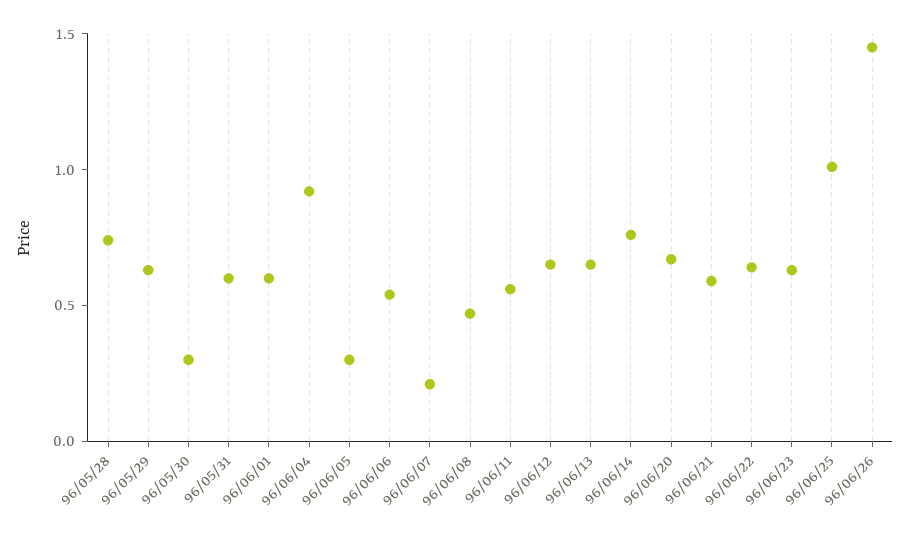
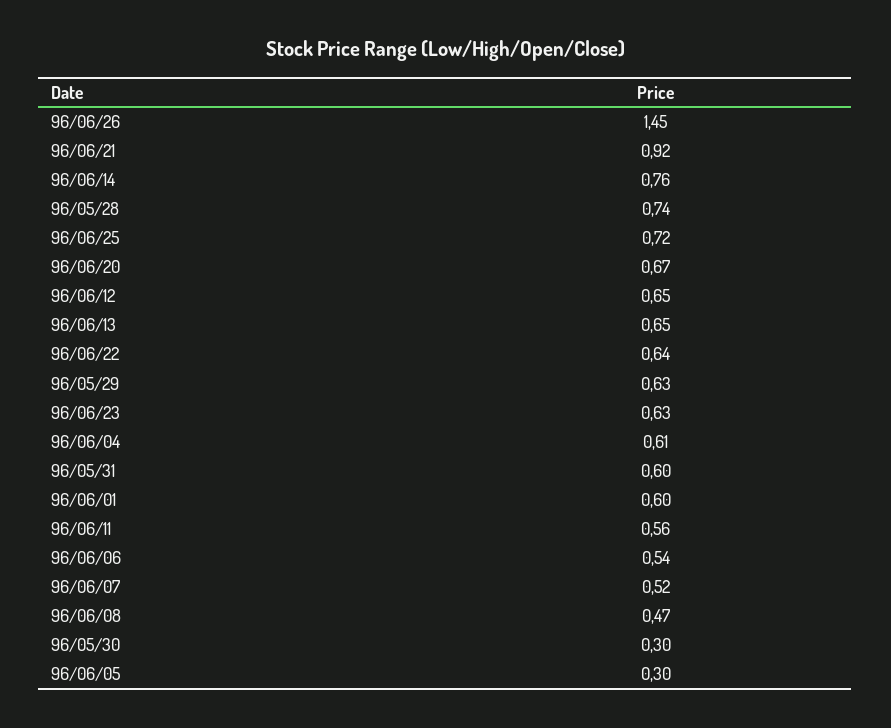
96/06/04: 0.9 -> 0.61
96/06/07: 0.2 -> 0.52
96/06/21: 0.6 -> 0.92
96/06/25: 1 -> 0.72

